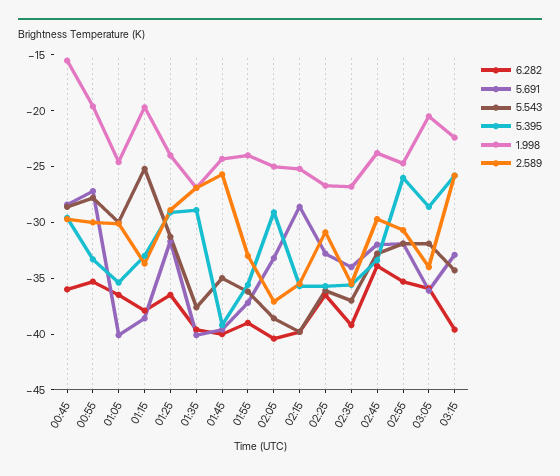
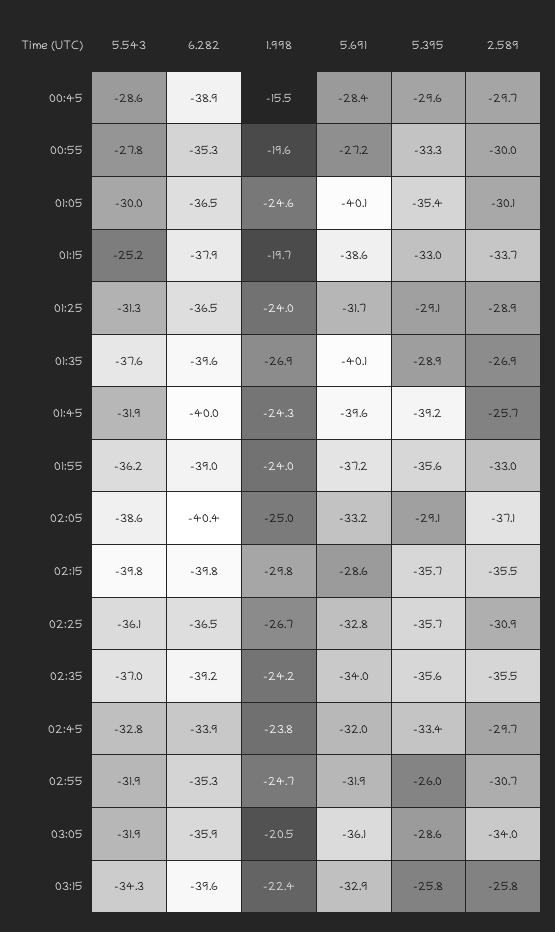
6.282, 00:45: -36 -> -38.9
5.543, 01:45: -35 -> -31.9
1.998, 02:15: -25 -> -29.8
1.998, 02:35: -27 -> -24.2

